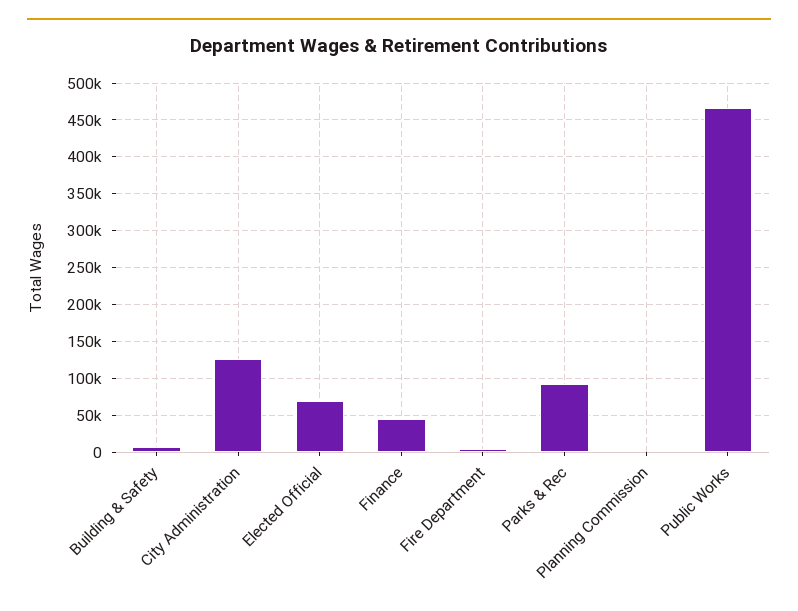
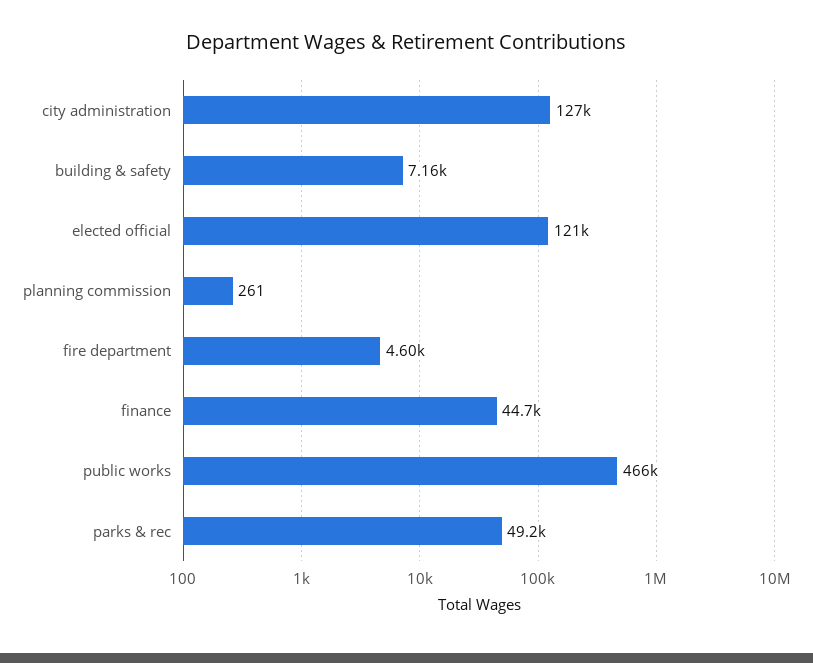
Elected Official: 70000 -> 121000
Parks & Rec: 90000 -> 49200

